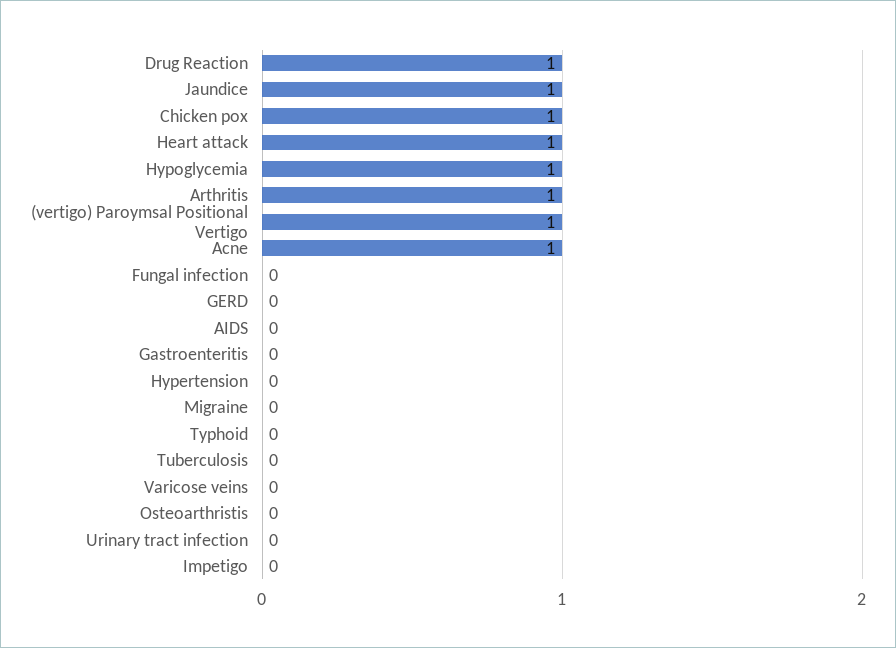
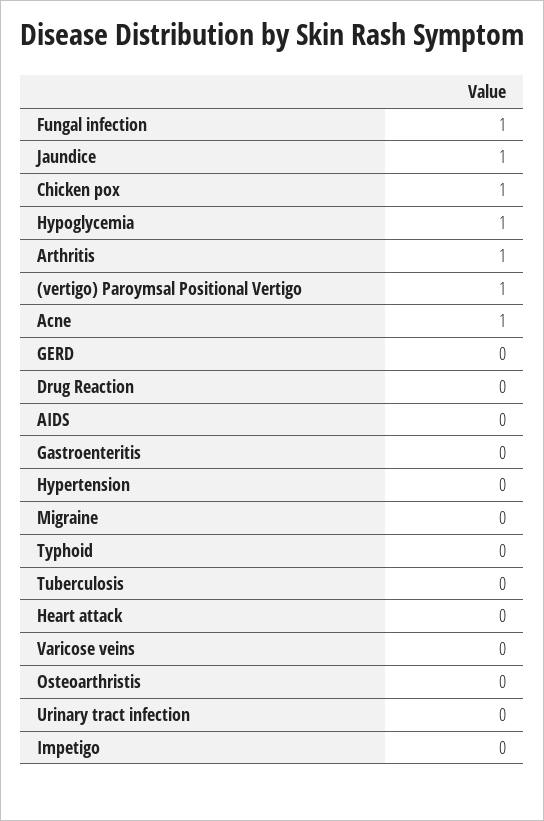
Drug Reaction: 1 -> 0
Heart attack: 1 -> 0
Fungal infection: 0 -> 1

